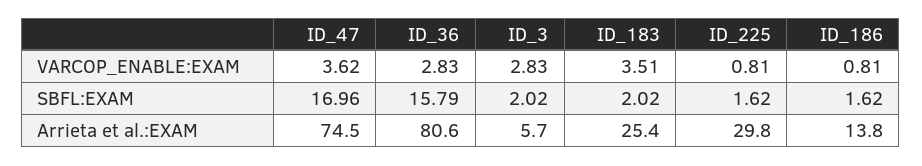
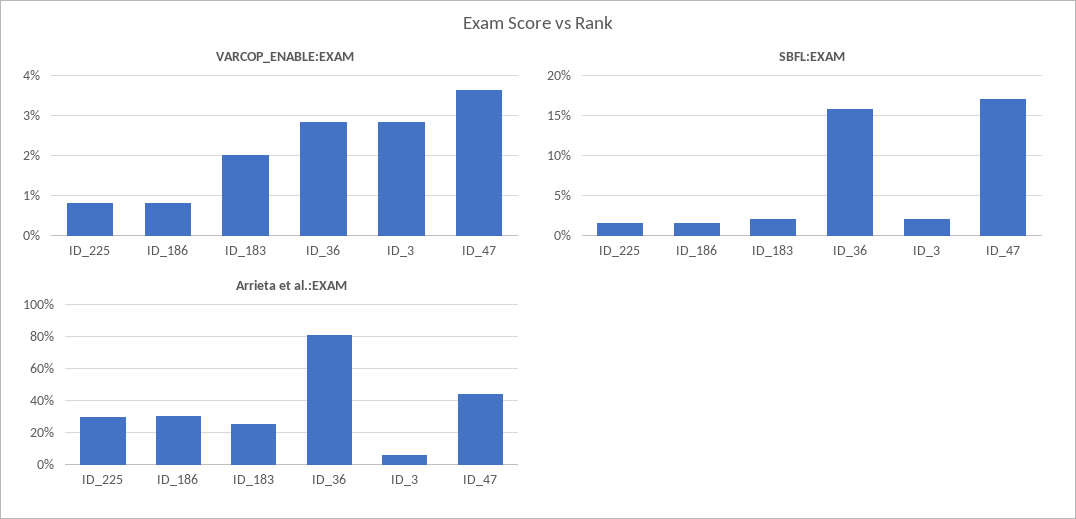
VARCOP_ENABLE:EXAM, ID_183: 3.51 -> 2
Arrieta et al.:EXAM, ID_47: 74.5 -> 45
Arrieta et al.:EXAM, ID_186: 13.8 -> 30

